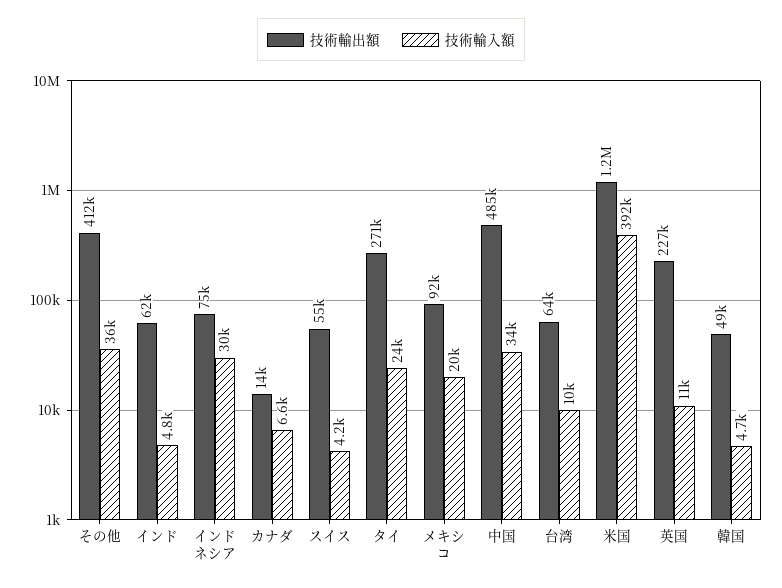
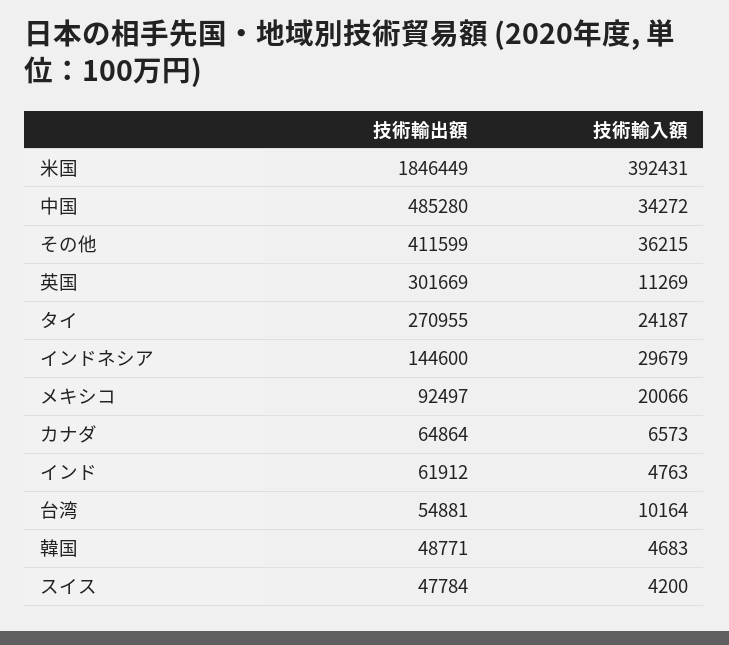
技術輸出額, インドネシア: 75000 -> 144600
技術輸出額, カナダ: 14000 -> 64864
技術輸出額, スイス: 55000 -> 47784
技術輸出額, 台湾: 64000 -> 54881
技術輸出額, 米国: 1200000 -> 1846449
技術輸出額, 英国: 227000 -> 301669

